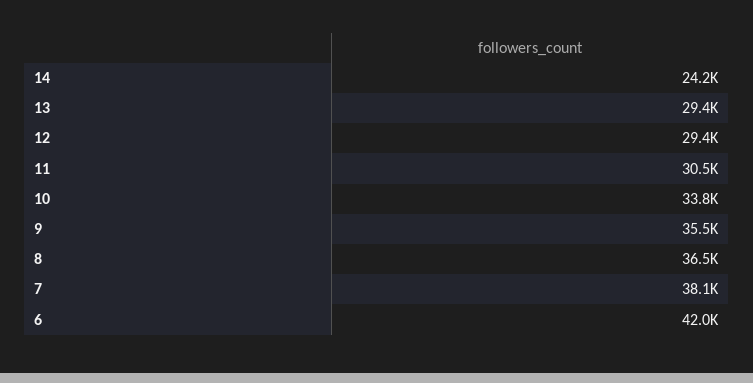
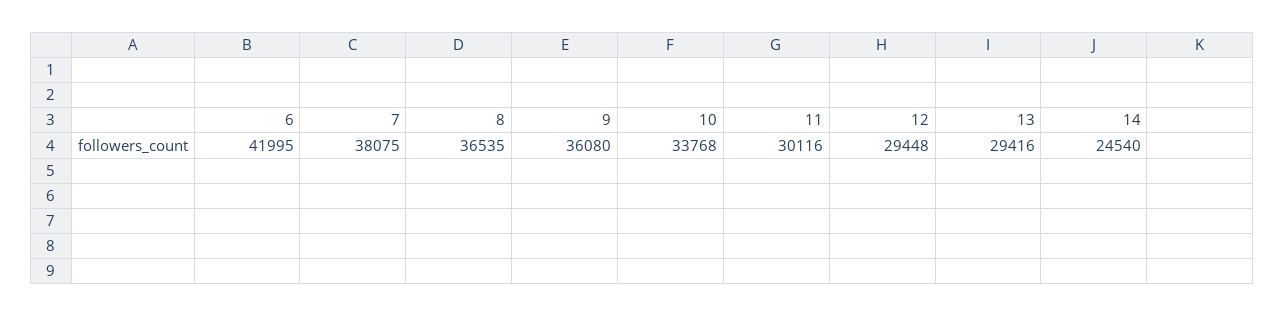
14: 24200 -> 24540
11: 30500 -> 30116
9: 35500 -> 36080

